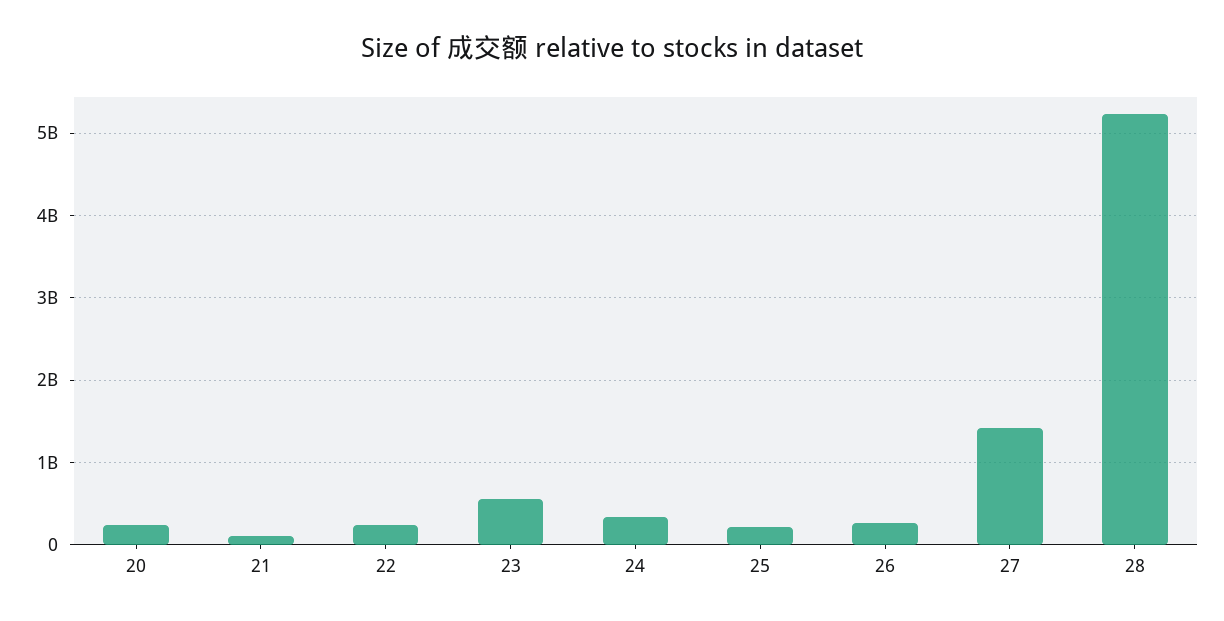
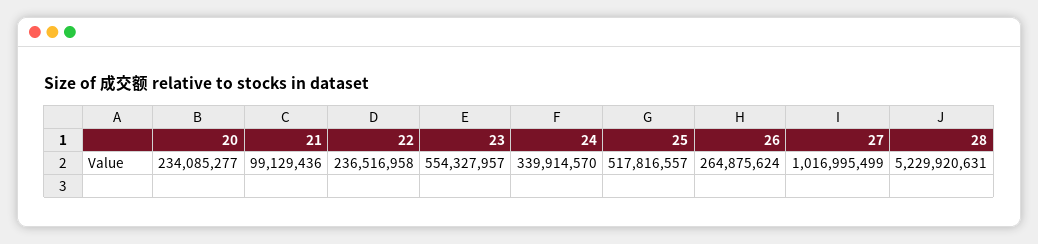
25: 200000000 -> 517816557
27: 1400000000 -> 1016995499

